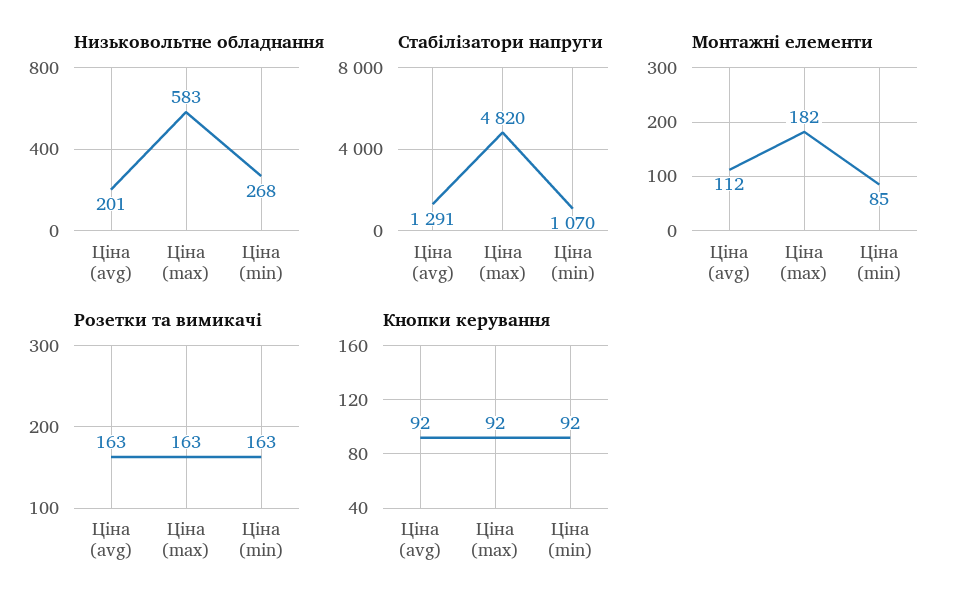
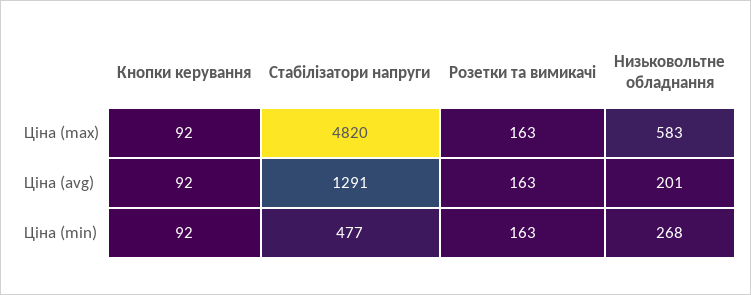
Стабілізатори напруги, Ціна (min): 1070 -> 477
Монтажні елементи, Ціна (avg): 112 -> none
Монтажні елементи, Ціна (max): 182 -> none
Монтажні елементи, Ціна (min): 85 -> none

